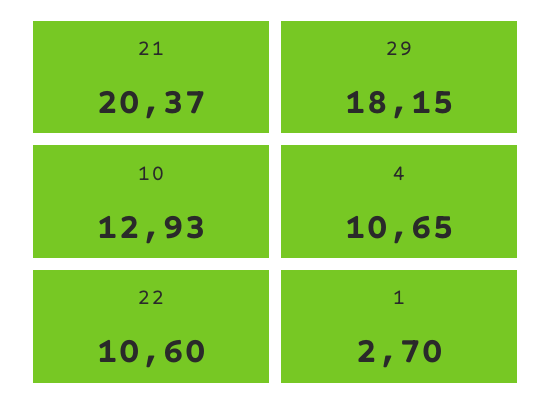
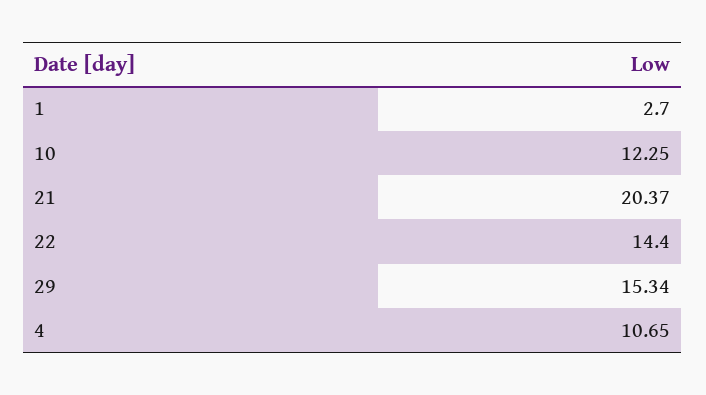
29: 18.15 -> 15.34
10: 12.93 -> 12.25
22: 10.6 -> 14.4

